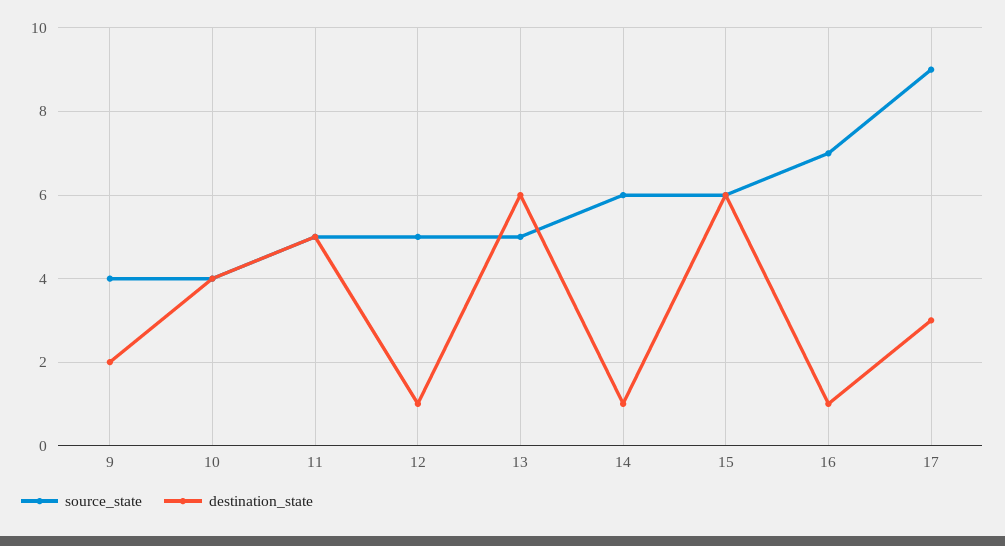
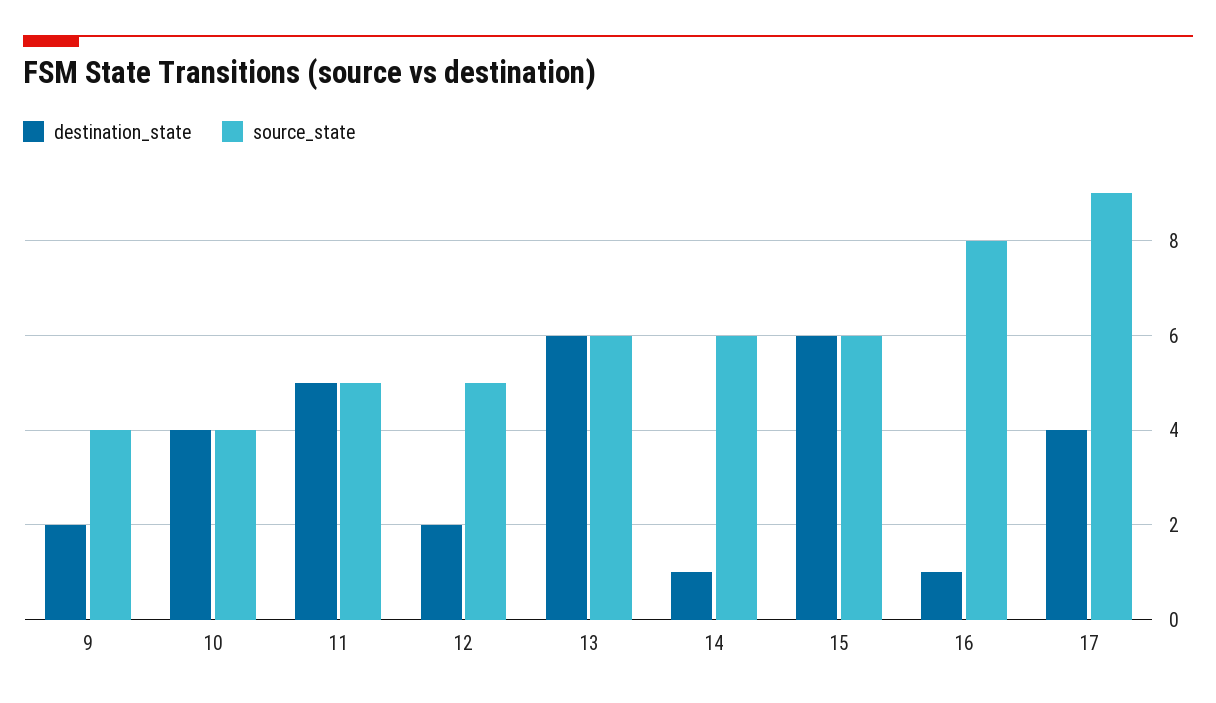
destination_state, 12: 1 -> 2
source_state, 13: 5 -> 6
source_state, 16: 7 -> 8
destination_state, 17: 3 -> 4

